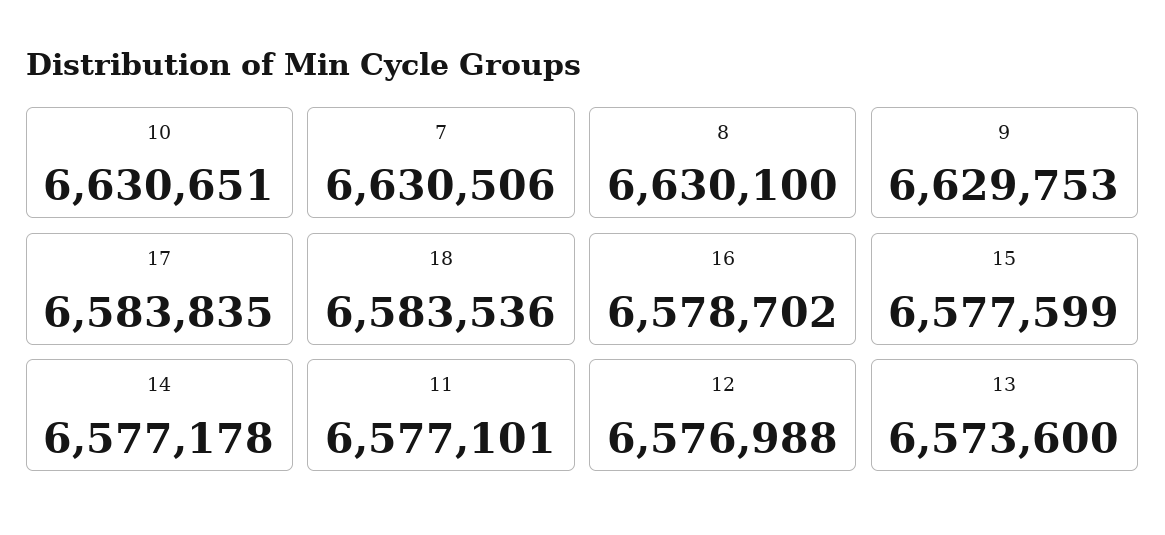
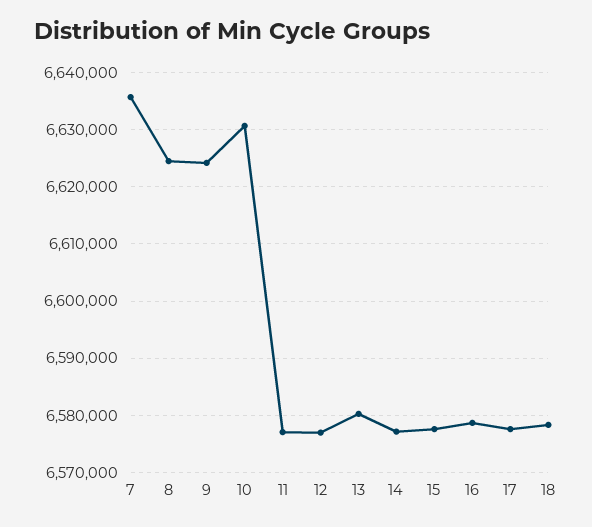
7: 6630506 -> 6636000
8: 6630100 -> 6624000
9: 6629753 -> 6624000
17: 6583835 -> 6578000
18: 6583536 -> 6578000
13: 6573600 -> 6580000

